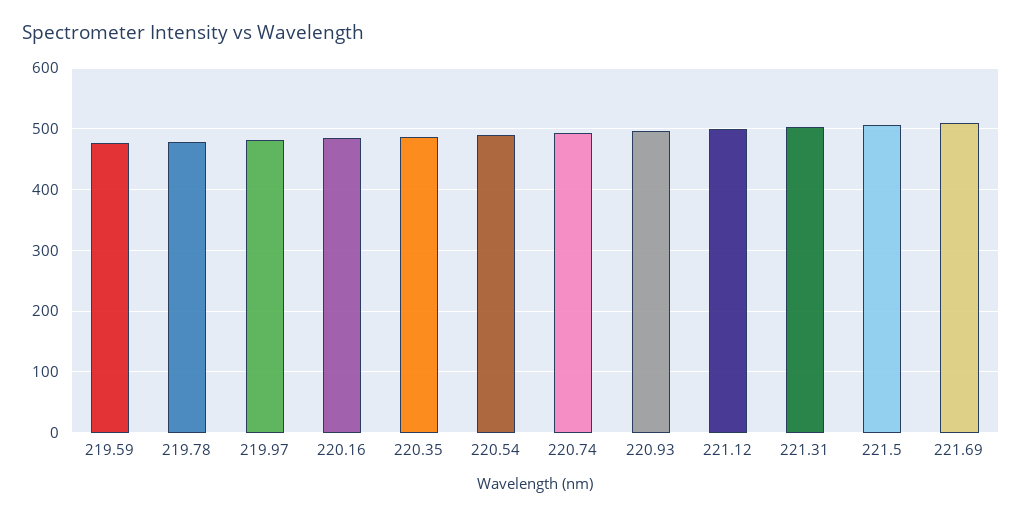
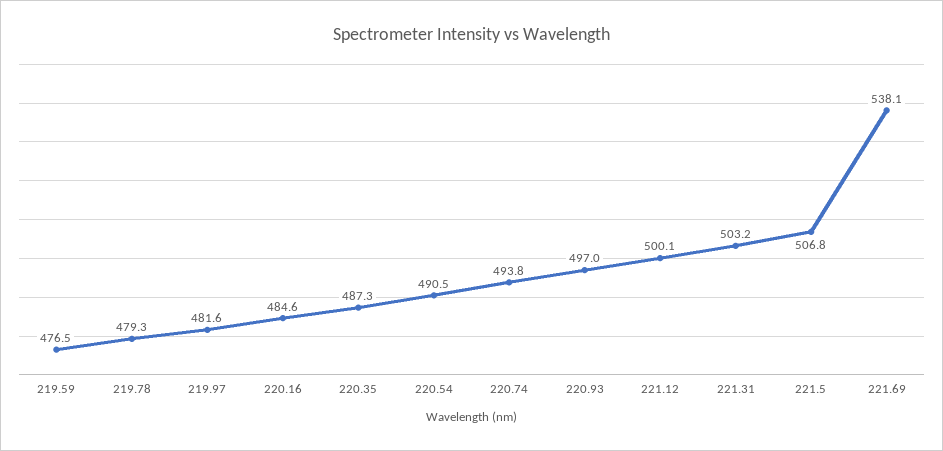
221.69: 510 -> 538.1

